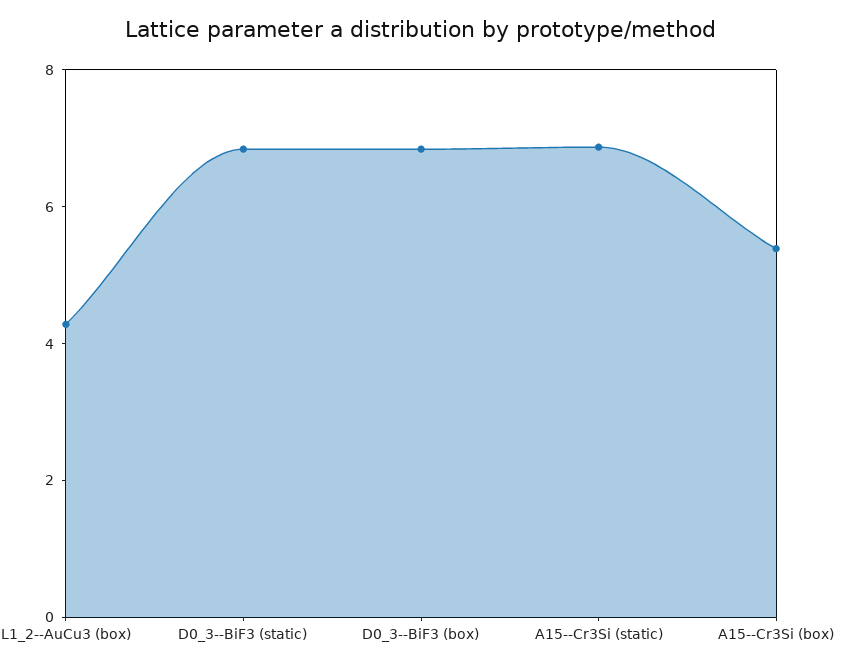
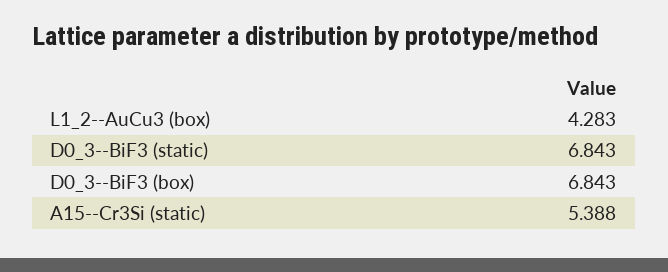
A15--Cr3Si (static): 7 -> 5.388
A15--Cr3Si (box): 5.5 -> none

